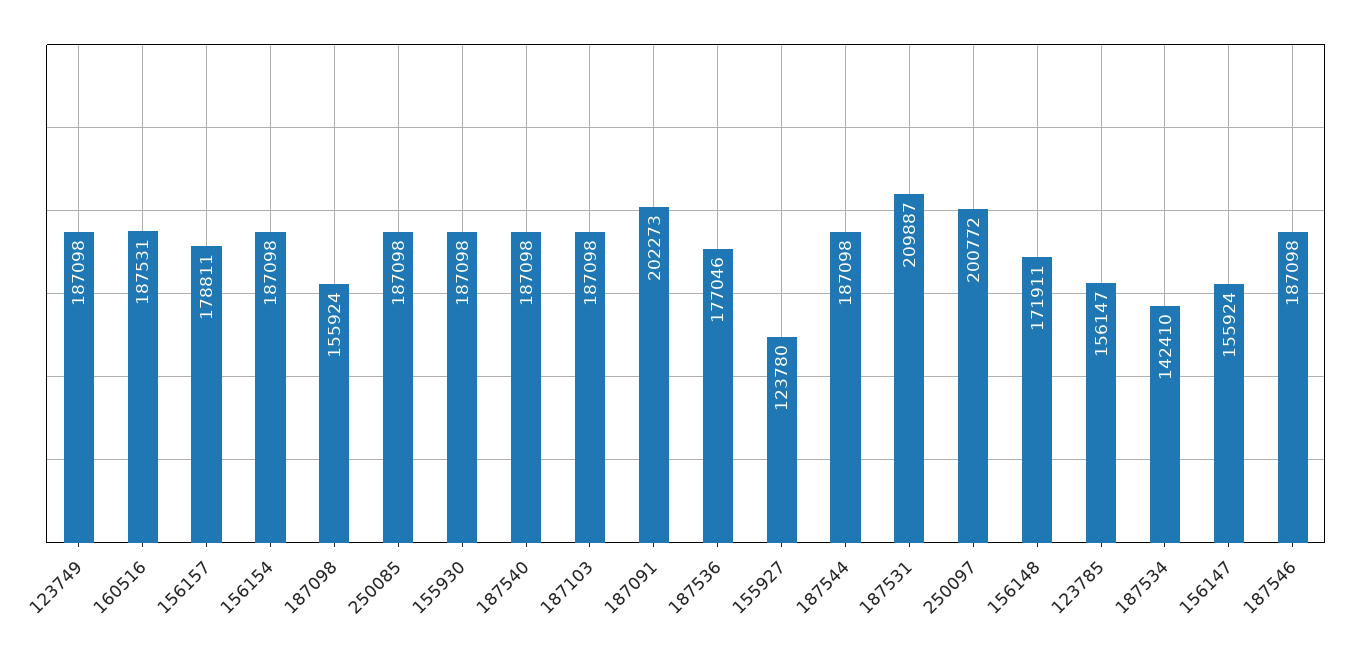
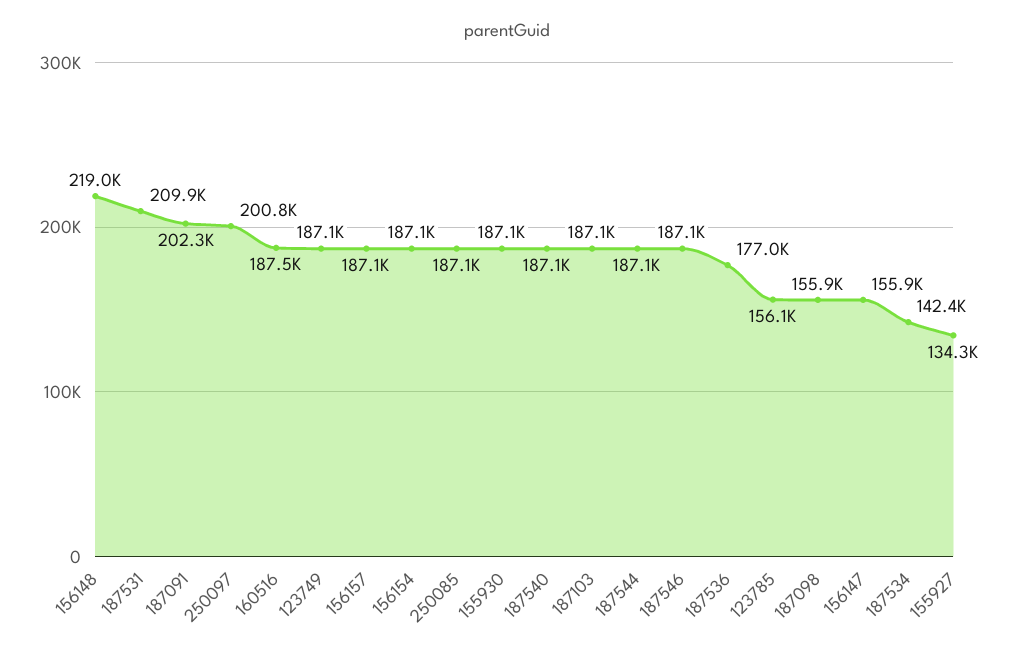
156157: 178811 -> 187100
155927: 123780 -> 134300
156148: 171911 -> 219000

